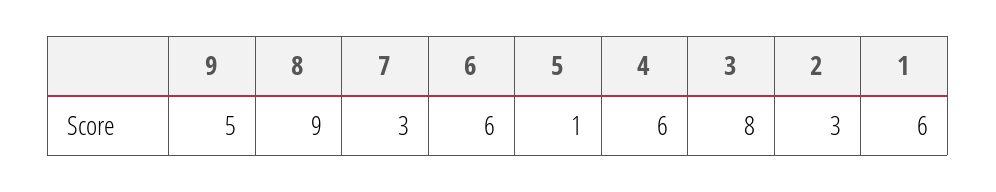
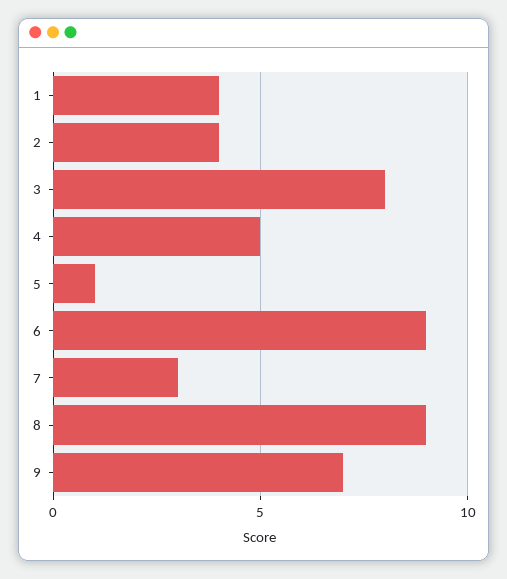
9: 5 -> 7
6: 6 -> 9
4: 6 -> 5
2: 3 -> 4
1: 6 -> 4

